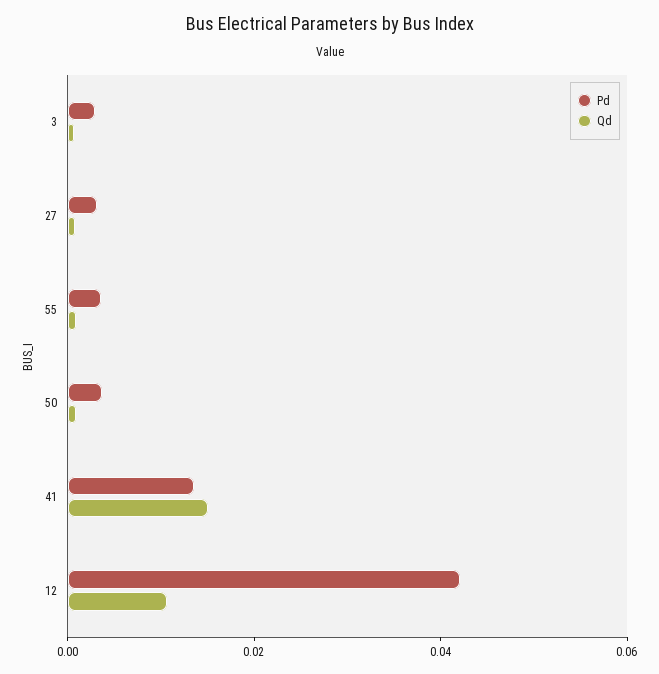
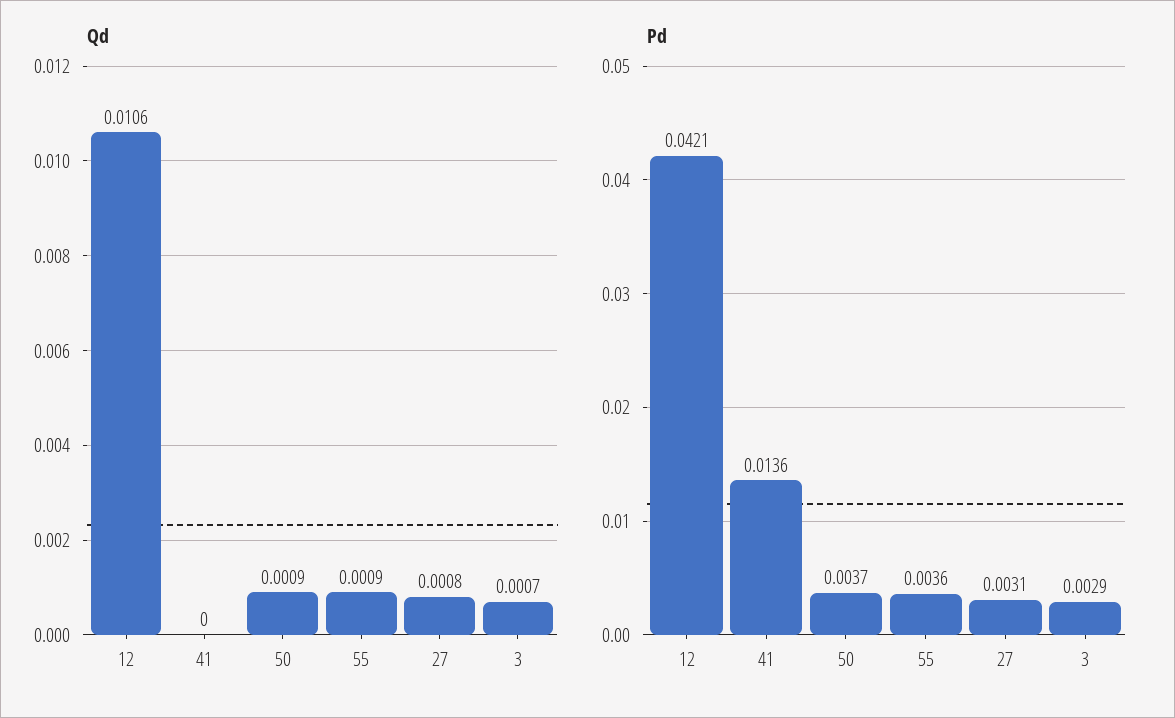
Qd, 41: 0.015 -> 0

